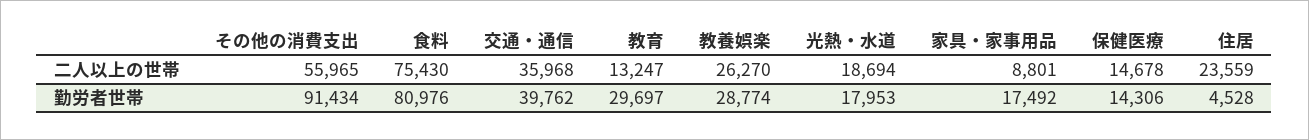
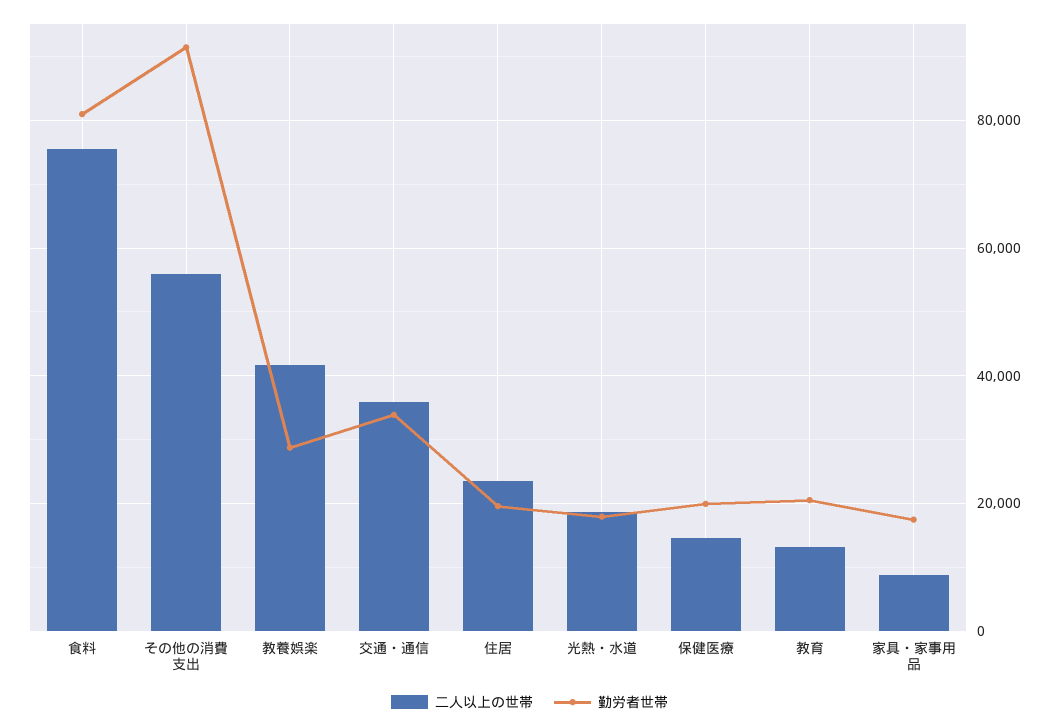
二人以上の世帯, 教養娯楽: 26270 -> 42000
勤労者世帯, 交通・通信: 39762 -> 34000
勤労者世帯, 教育: 29697 -> 20000
勤労者世帯, 保健医療: 14306 -> 20000
勤労者世帯, 住居: 4528 -> 20000

